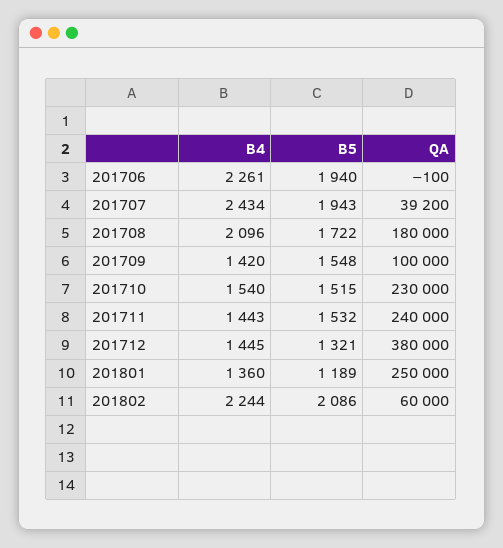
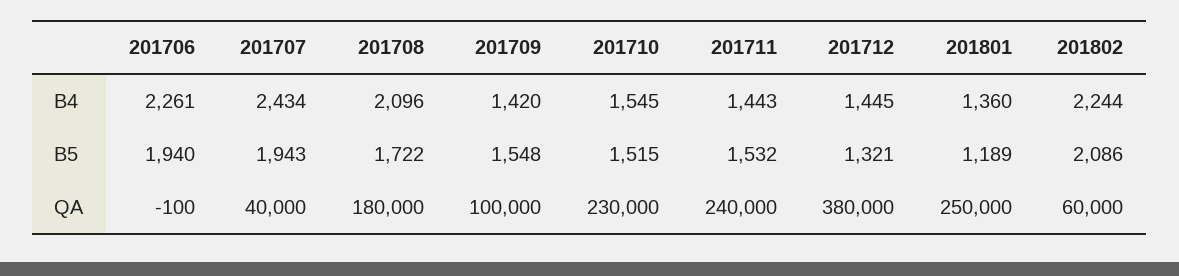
QA, 201707: 39200 -> 40000
B4, 201710: 1540 -> 1545

